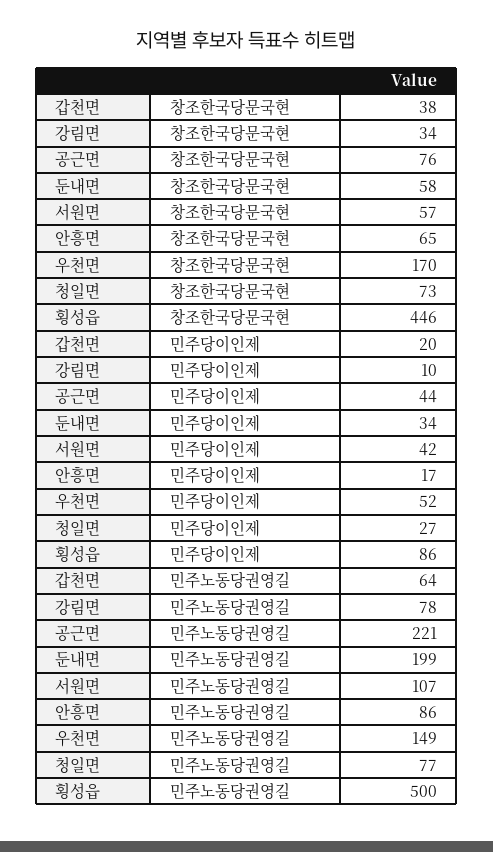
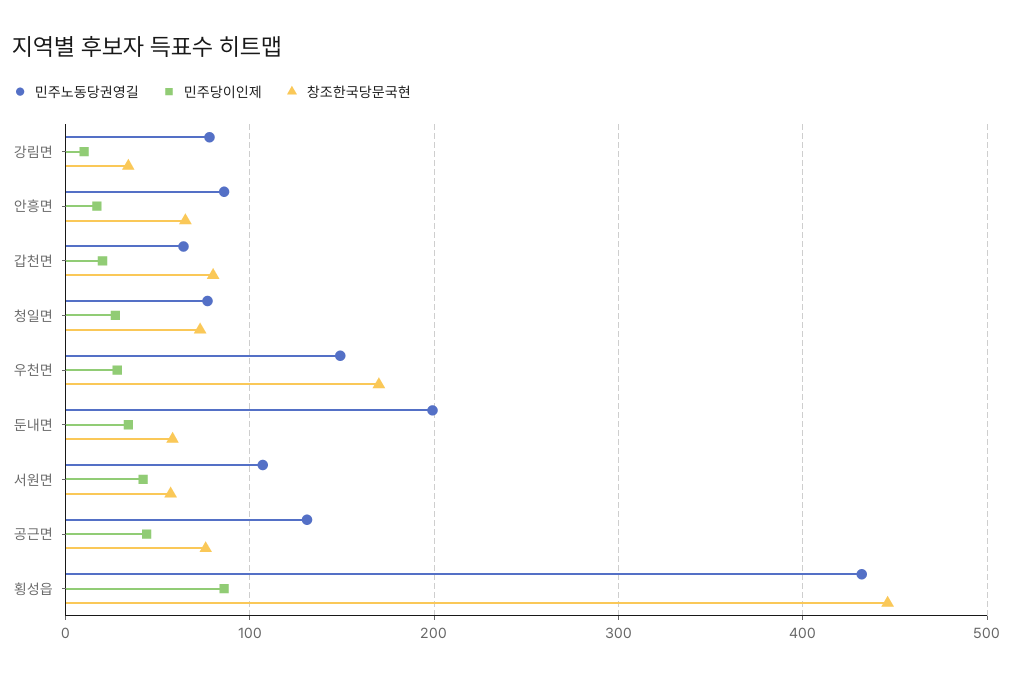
창조한국당문국현, 갑천면: 38 -> 80
민주당이인제, 우천면: 52 -> 30
민주노동당권영길, 공근면: 221 -> 130
민주노동당권영길, 횡성읍: 500 -> 430

